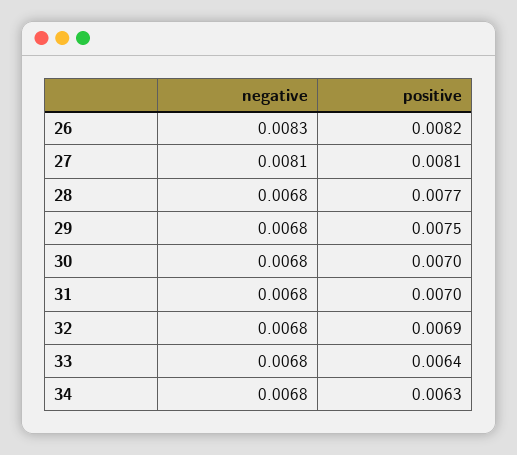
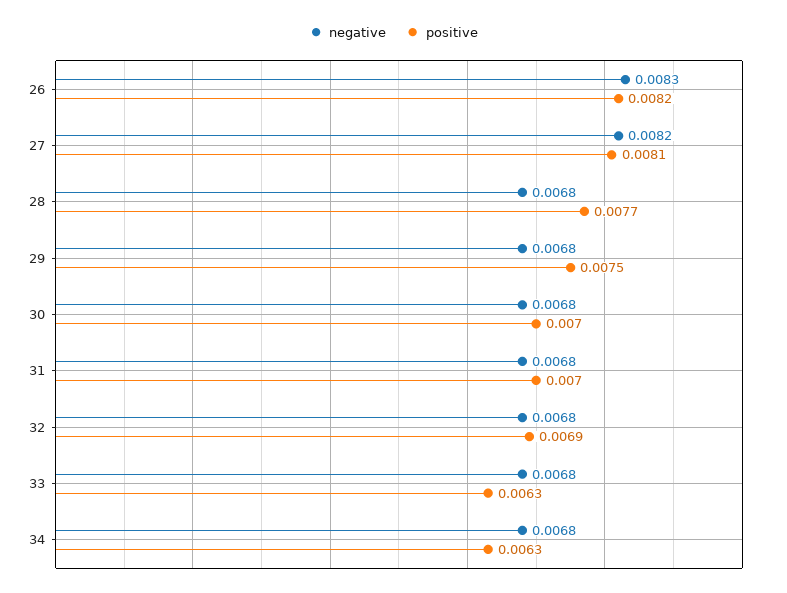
negative, 27: 0.0081 -> 0.0082
positive, 33: 0.0064 -> 0.0063

